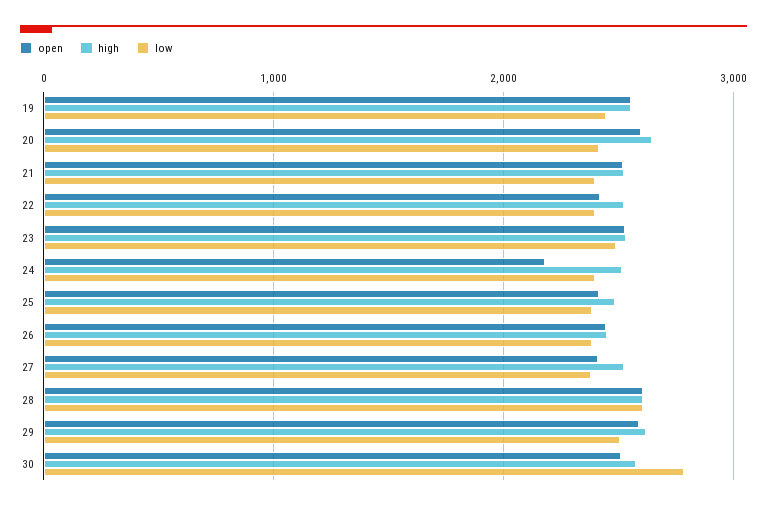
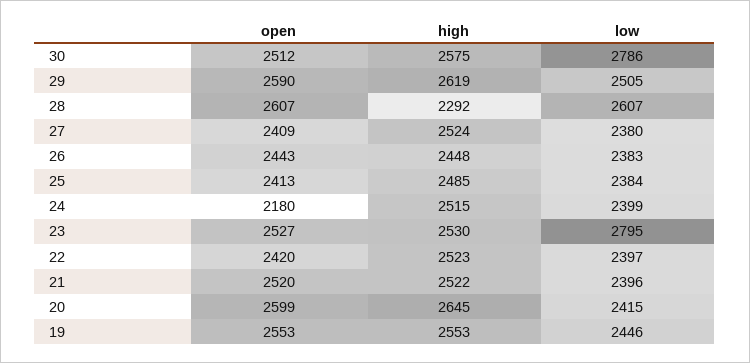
low, 23: 2500 -> 2795
high, 28: 2600 -> 2292

